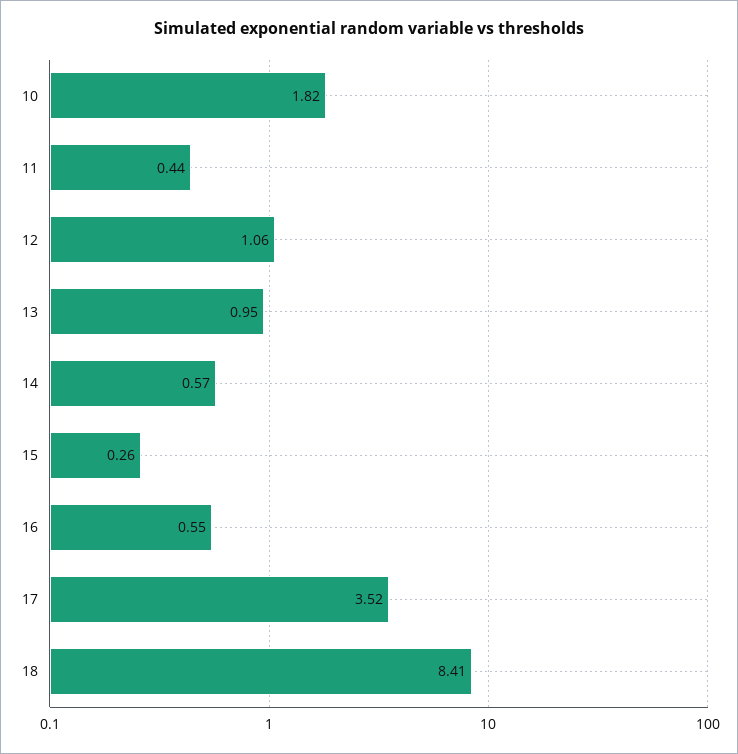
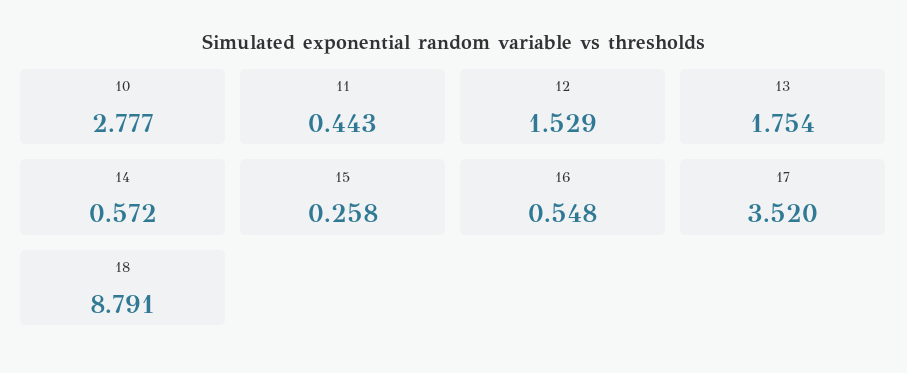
10: 1.82 -> 2.777
12: 1.06 -> 1.529
13: 0.95 -> 1.754
18: 8.41 -> 8.791

